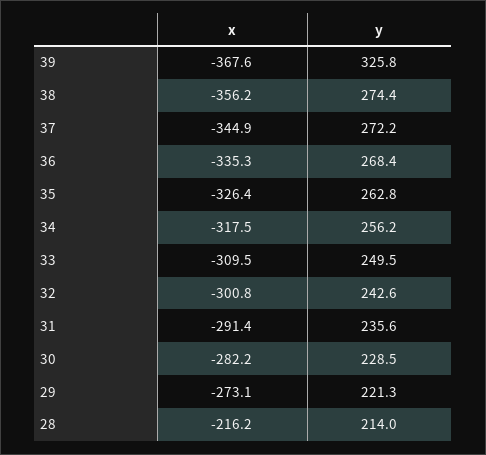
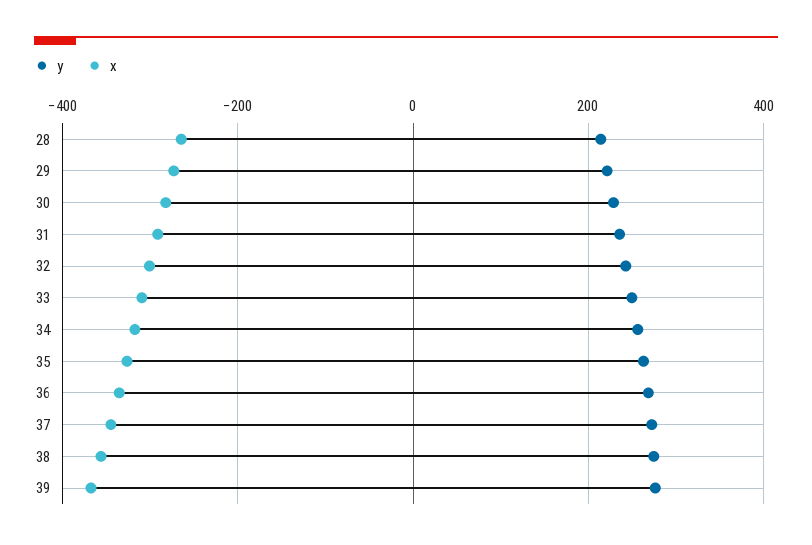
y, 39: 325.8 -> 280
x, 28: -216.2 -> -260

